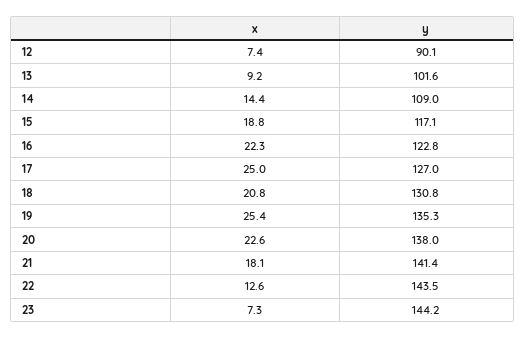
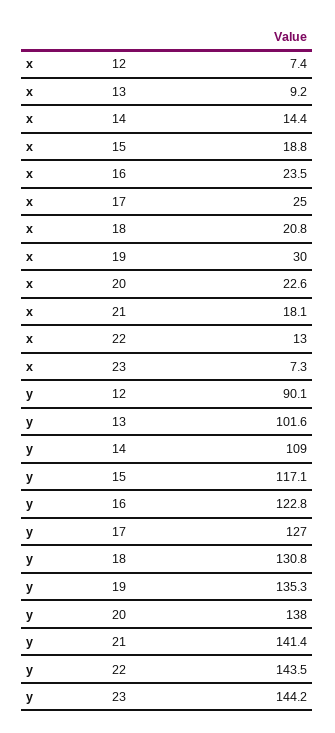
x, 16: 22.3 -> 23.5
x, 19: 25.4 -> 30
x, 22: 12.6 -> 13

